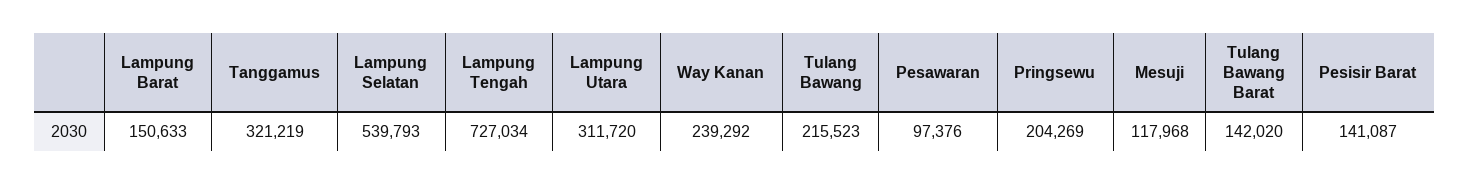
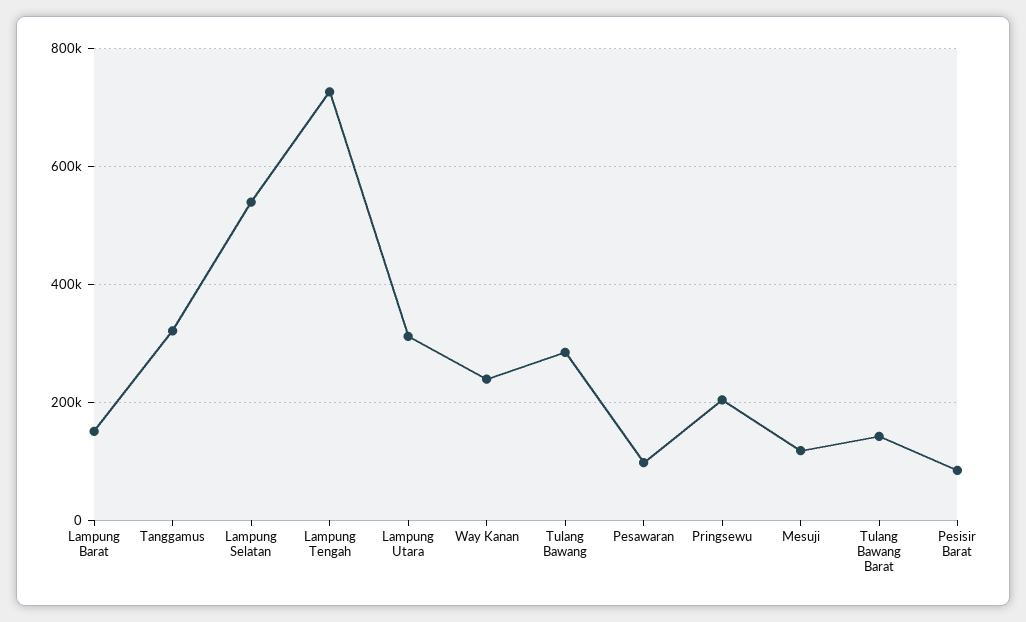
Tulang Bawang: 215523 -> 280000
Pesisir Barat: 141087 -> 80000

